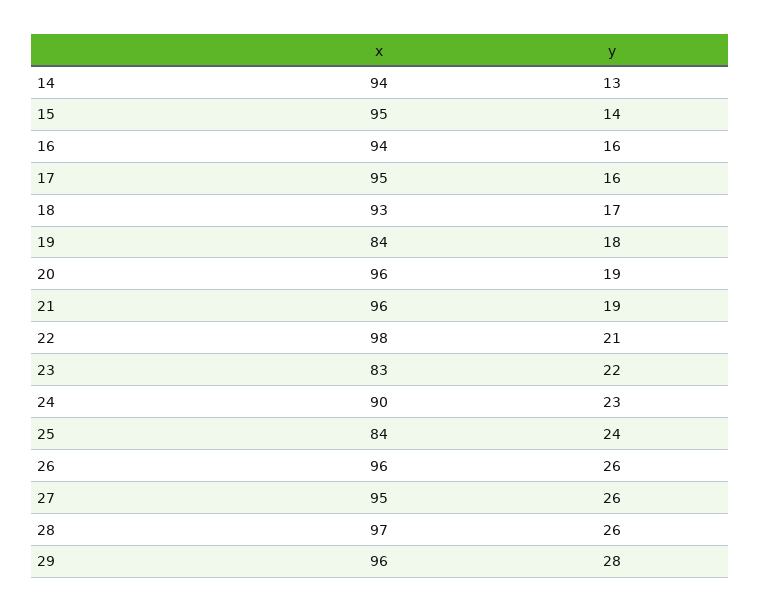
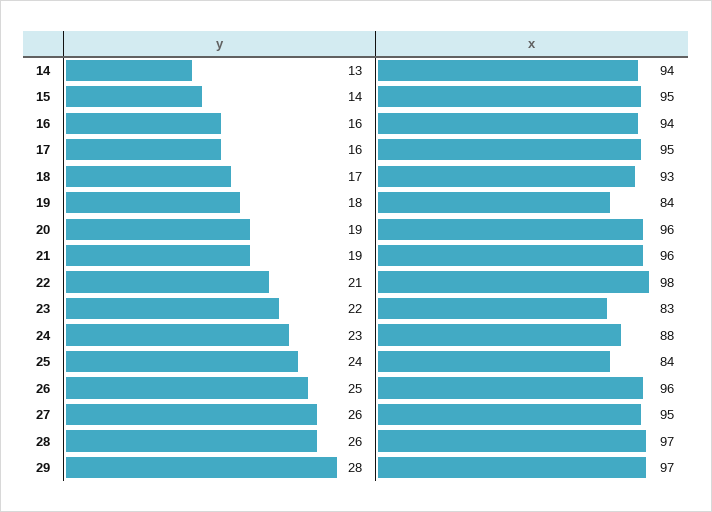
x, 24: 90 -> 88
y, 26: 26 -> 25
x, 29: 96 -> 97

